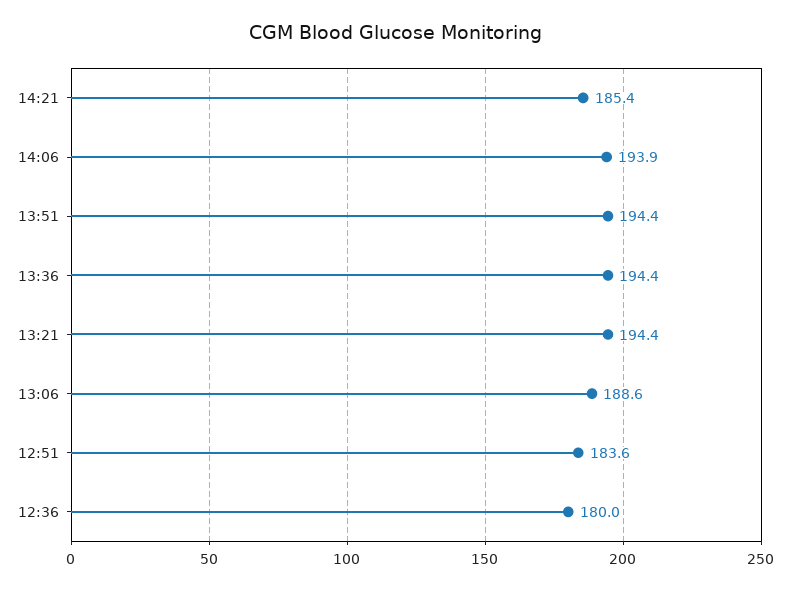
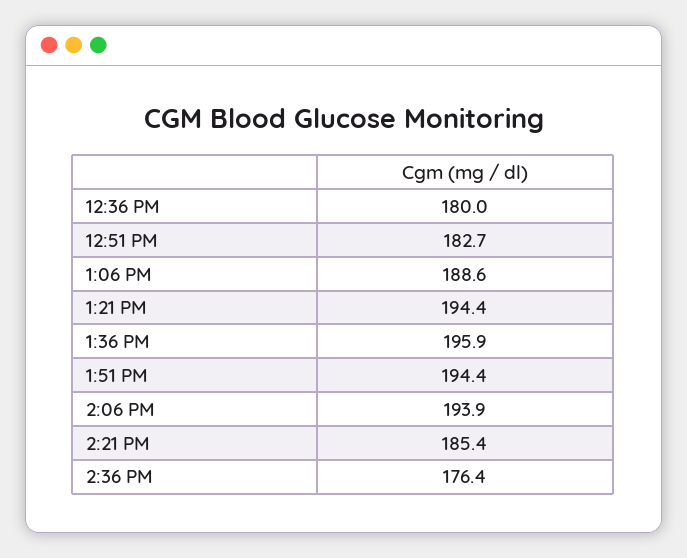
13:36: 194.4 -> 195.9
12:51: 183.6 -> 182.7
2:36 PM: none -> 176.4

